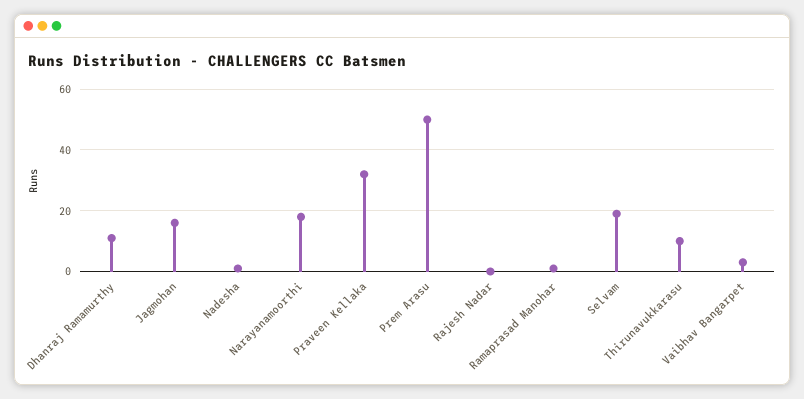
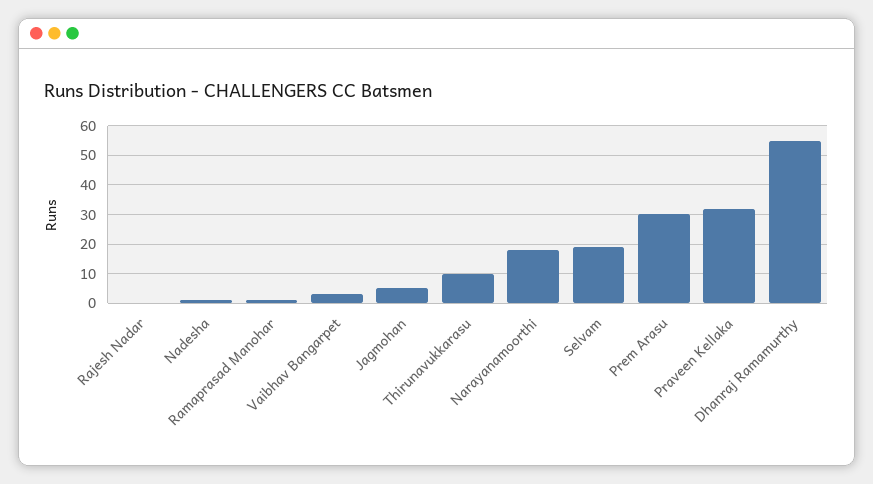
Dhanraj Ramamurthy: 10 -> 55
Jagmohan: 15 -> 5
Prem Arasu: 50 -> 30

